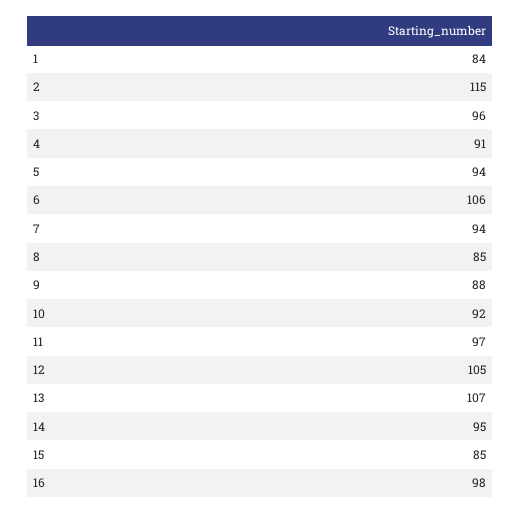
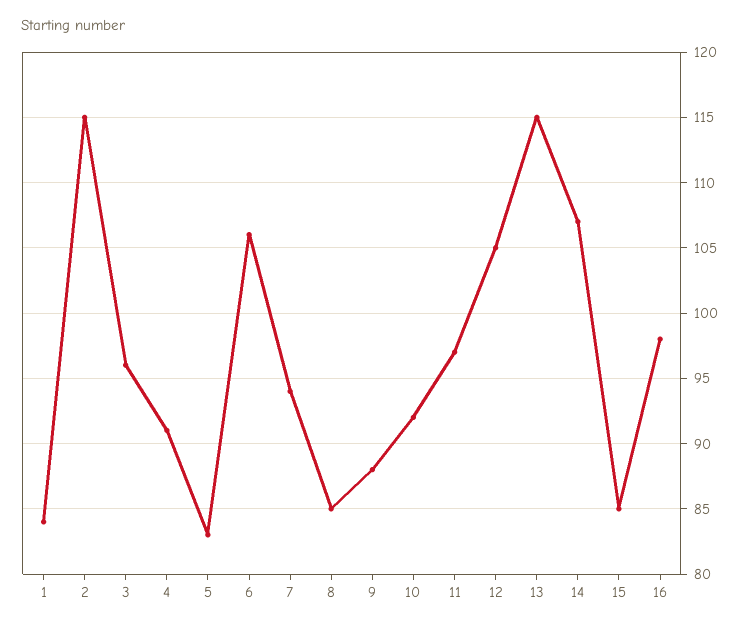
5: 94 -> 83
13: 107 -> 115
14: 95 -> 107

